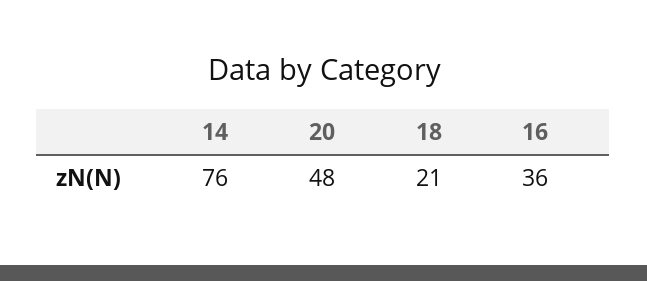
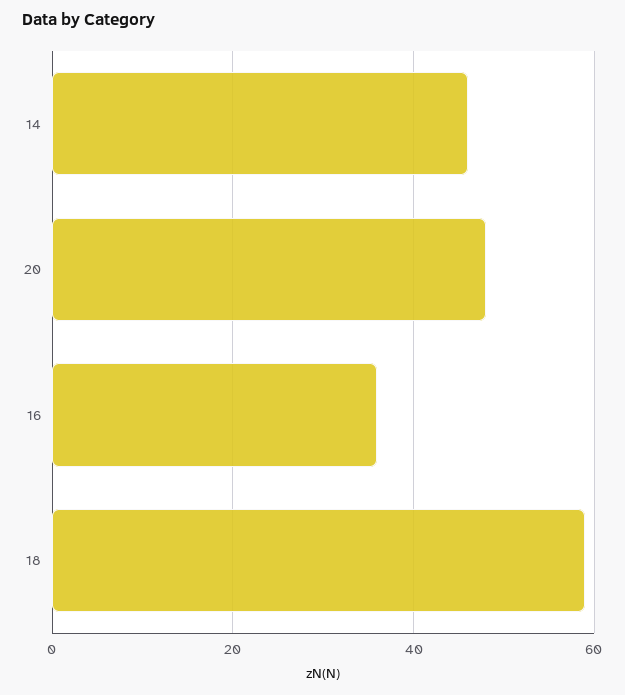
14: 76 -> 45
18: 21 -> 60

